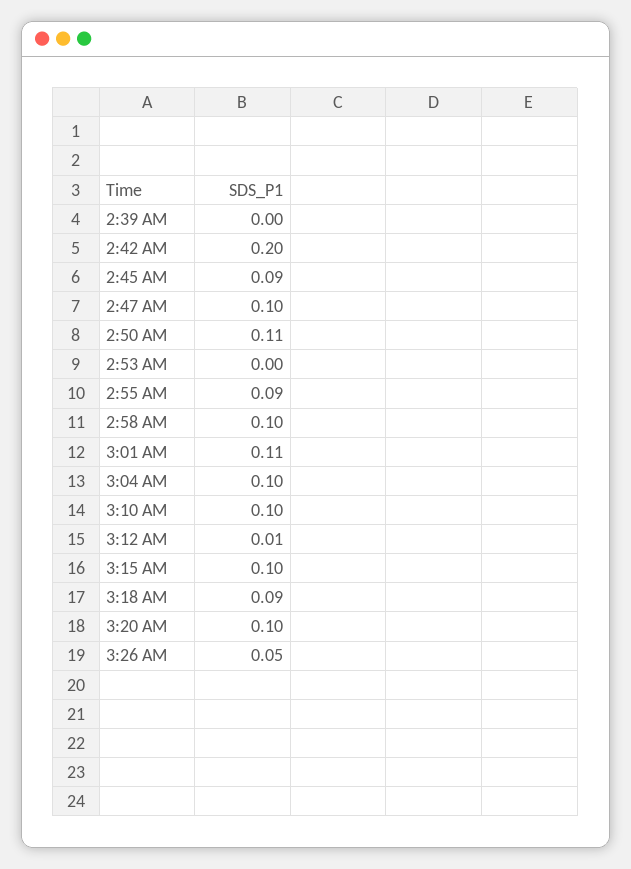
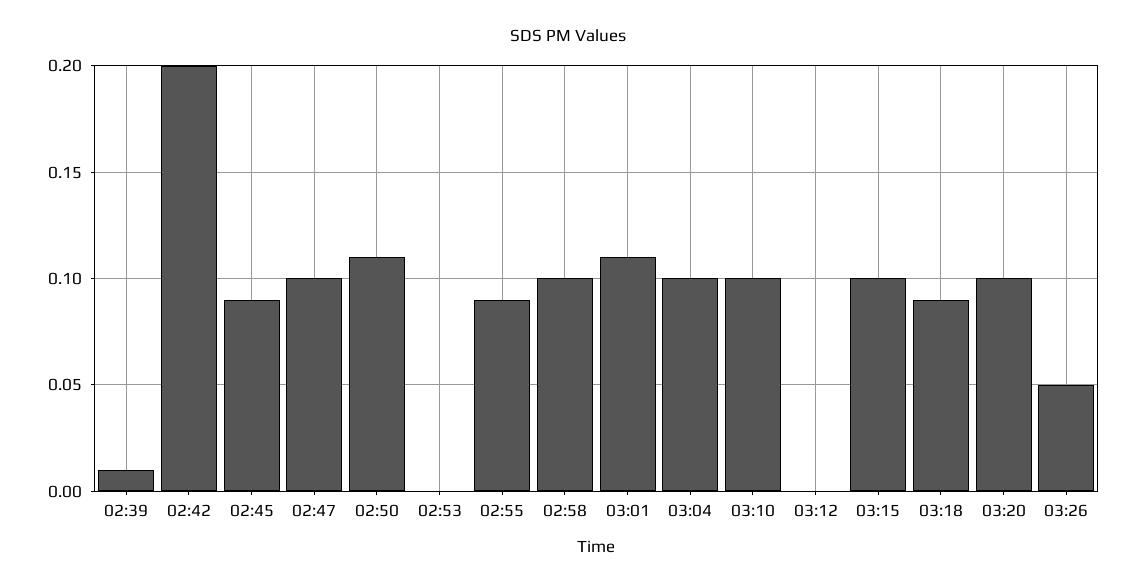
2:39 AM: 0 -> 0.01
3:12 AM: 0.01 -> 0

